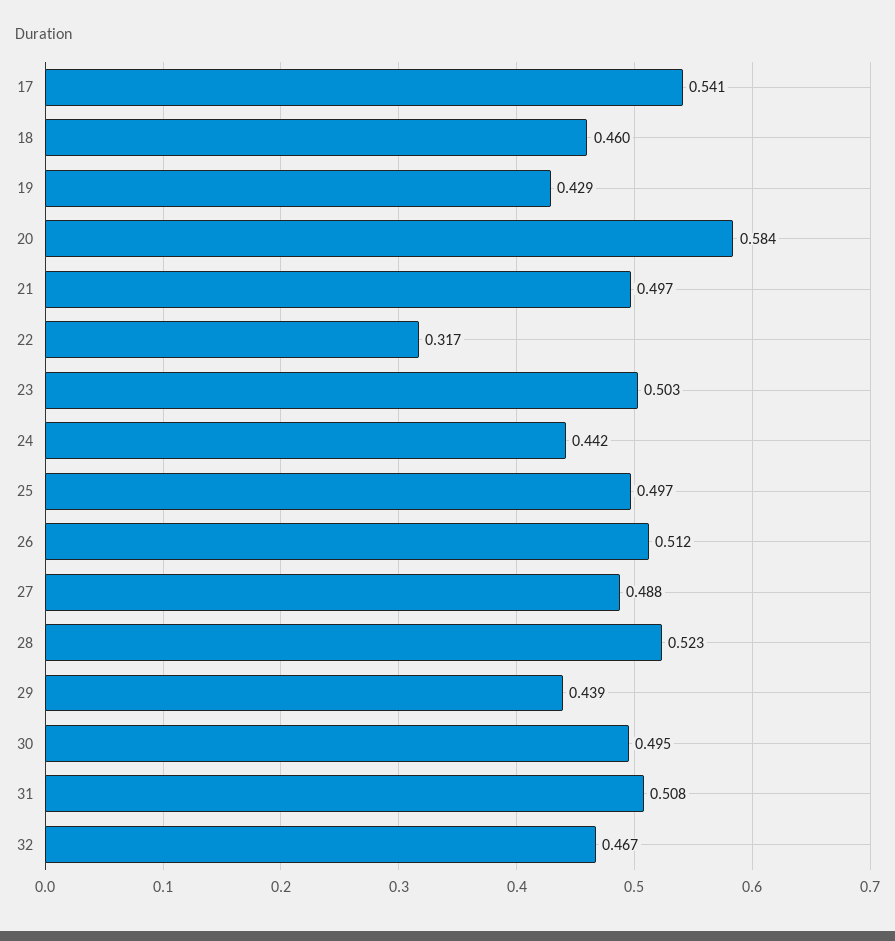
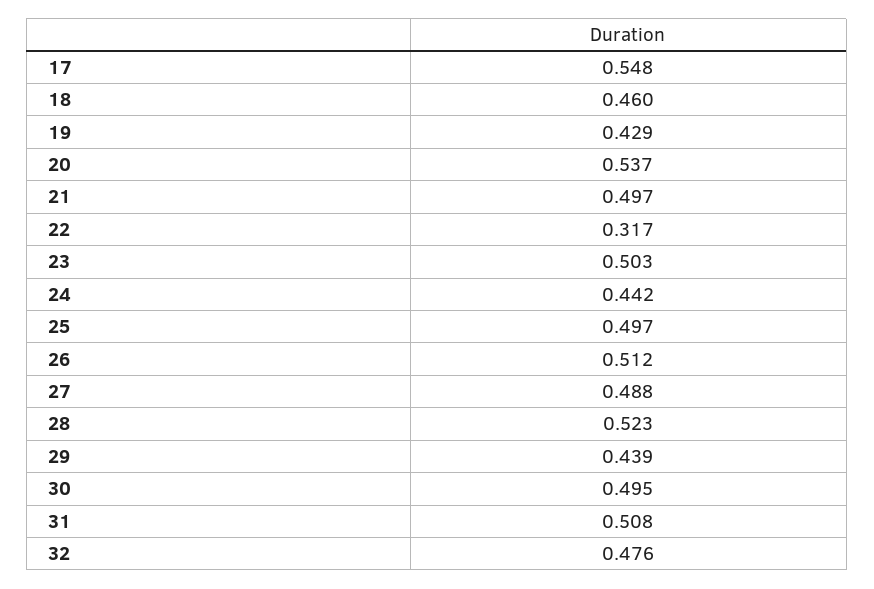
17: 0.541 -> 0.548
20: 0.584 -> 0.537
32: 0.467 -> 0.476

